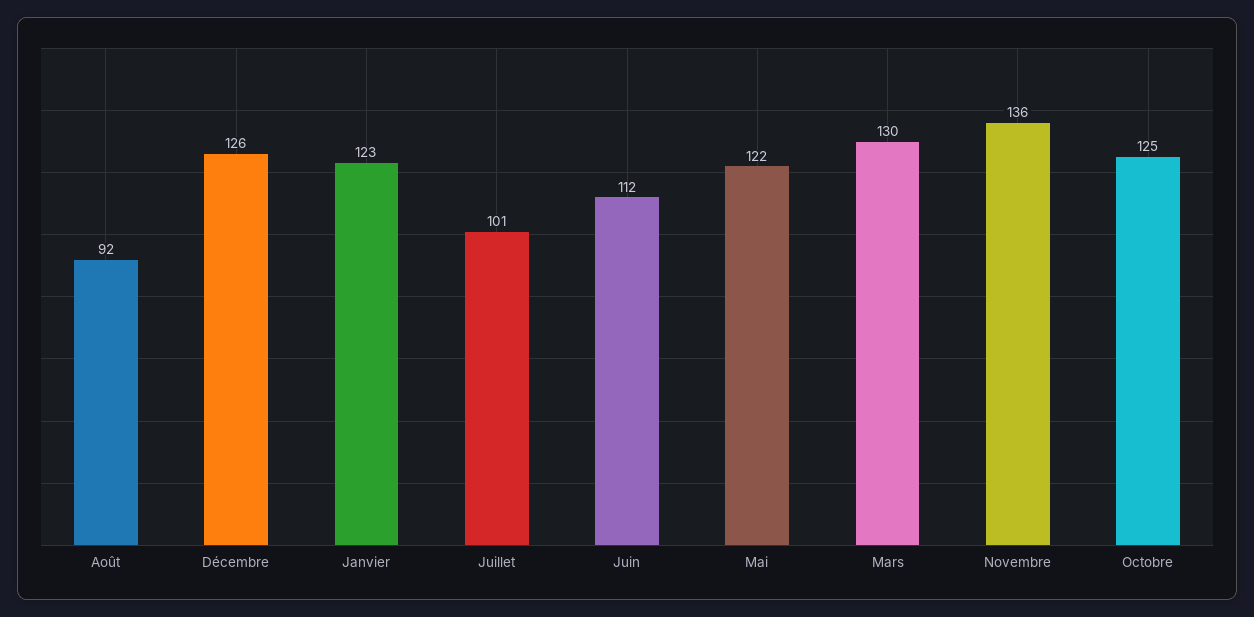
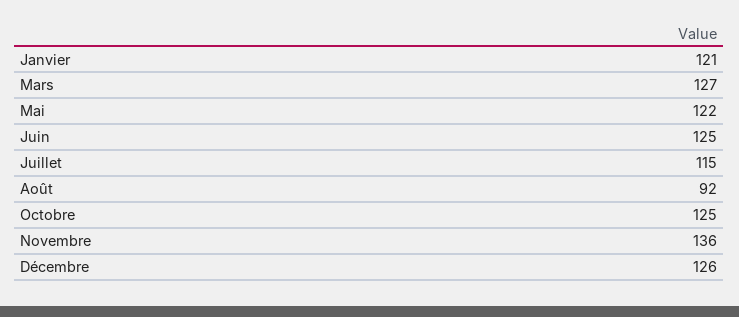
Janvier: 123 -> 121
Juillet: 101 -> 115
Juin: 112 -> 125
Mars: 130 -> 127

